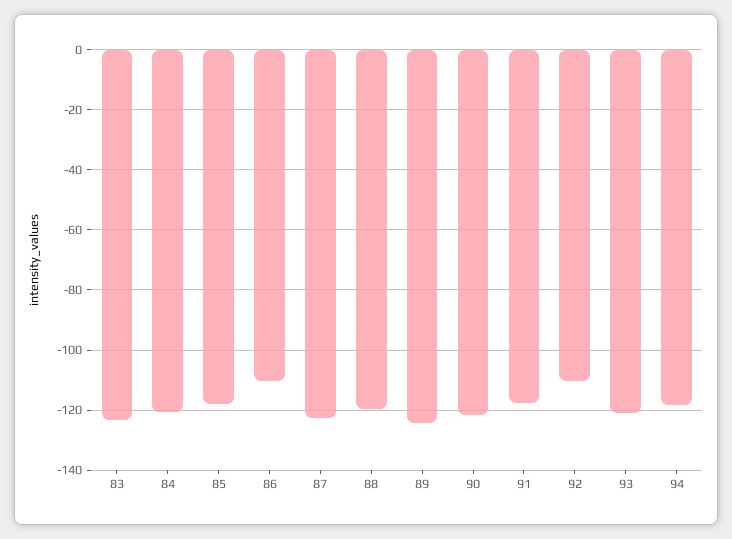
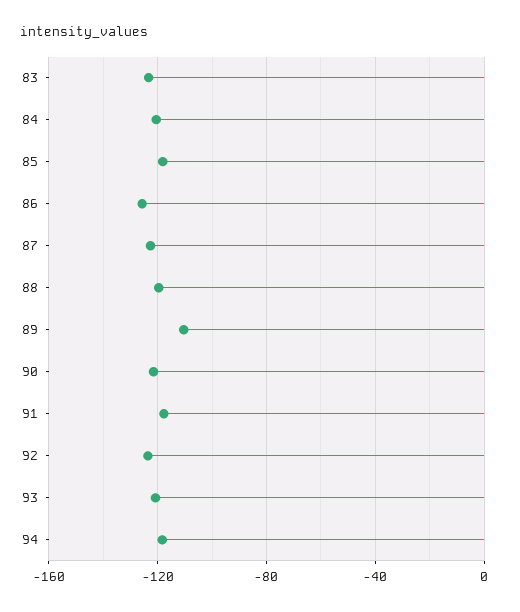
86: -110 -> -125
89: -124 -> -110
92: -110 -> -125

